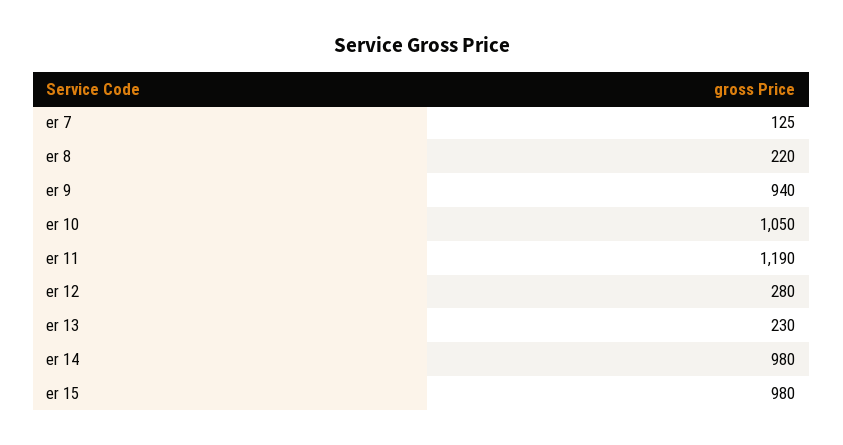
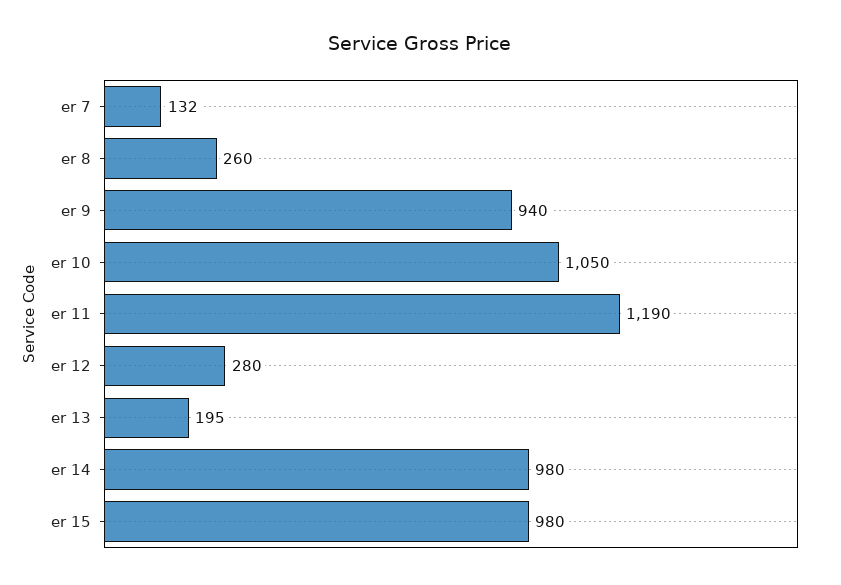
er 7: 125 -> 132
er 8: 220 -> 260
er 13: 230 -> 195

